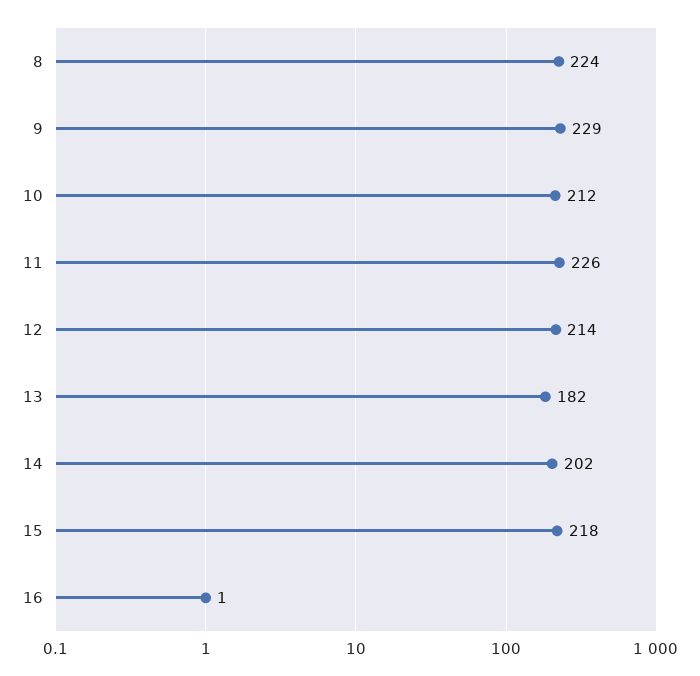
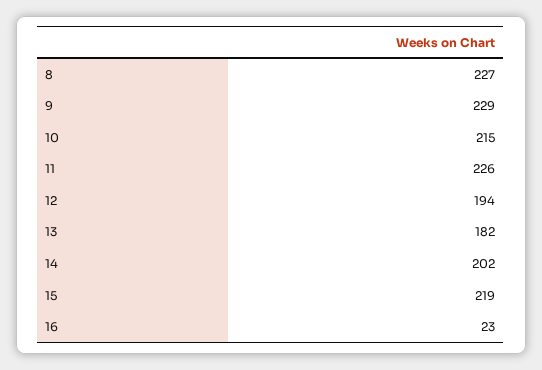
8: 224 -> 227
10: 212 -> 215
12: 214 -> 194
15: 218 -> 219
16: 1 -> 23

